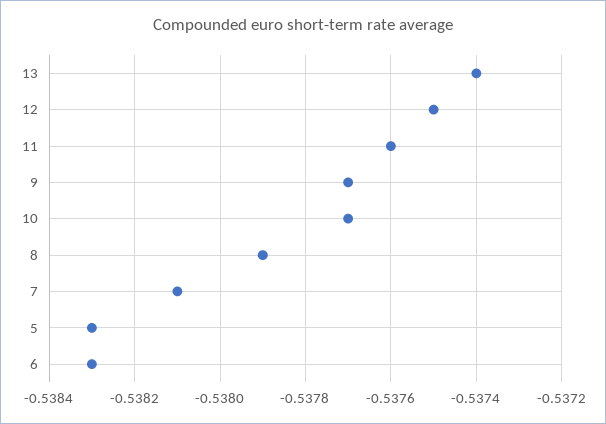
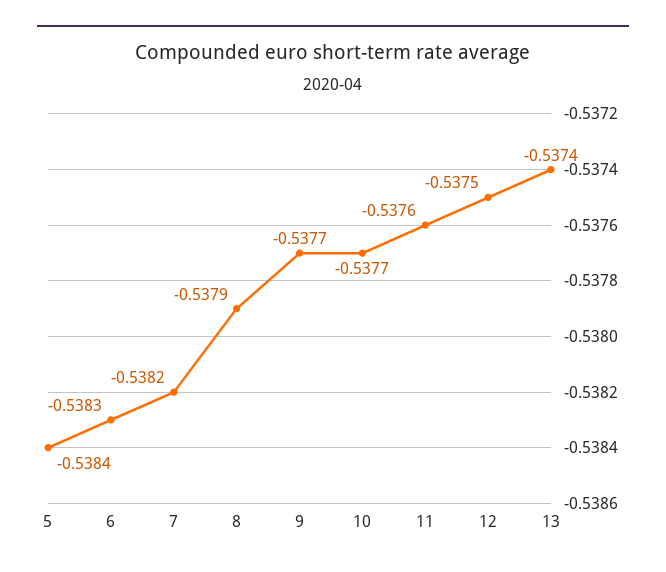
7: -0.5381 -> -0.5382
5: -0.5383 -> -0.5384

